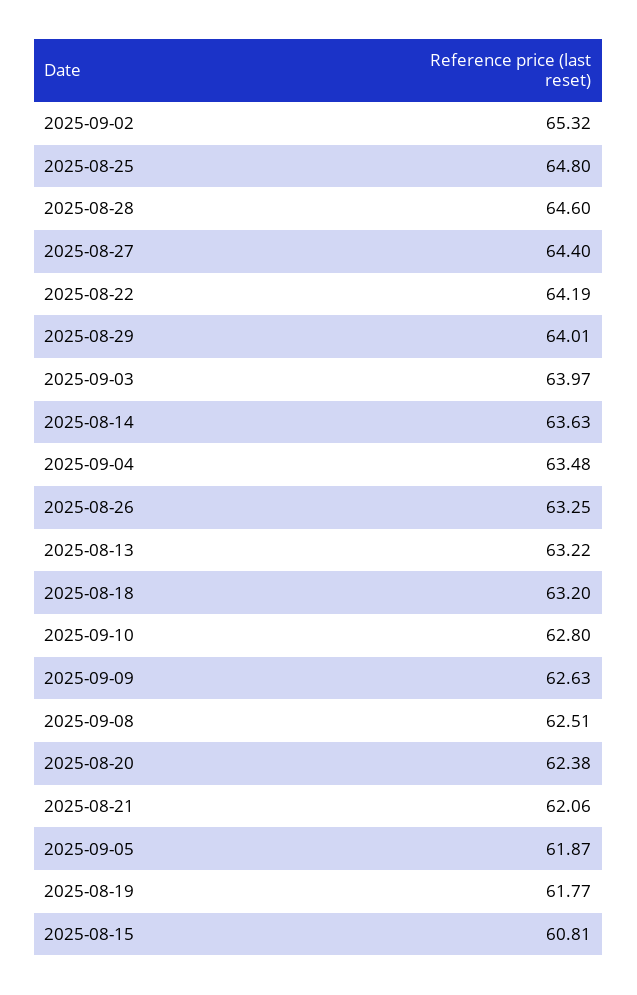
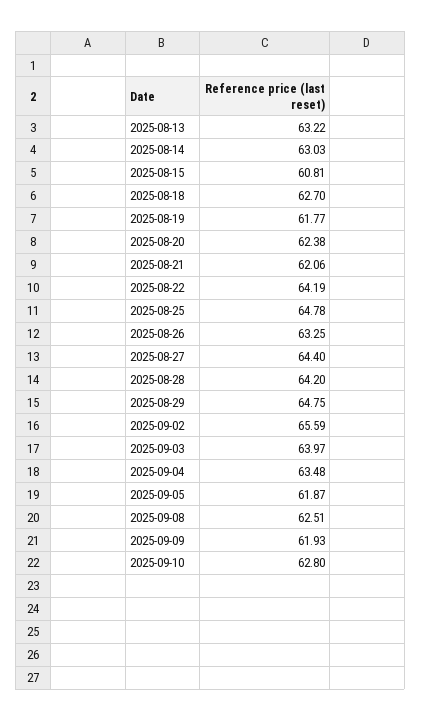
2025-09-02: 65.32 -> 65.59
2025-08-25: 64.8 -> 64.78
2025-08-28: 64.6 -> 64.2
2025-08-29: 64.01 -> 64.75
2025-08-14: 63.63 -> 63.03
2025-08-18: 63.2 -> 62.7
2025-09-09: 62.63 -> 61.93

